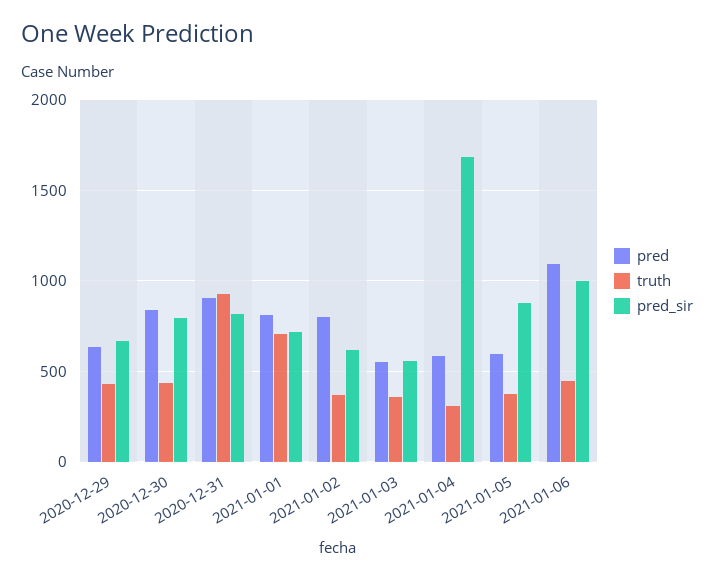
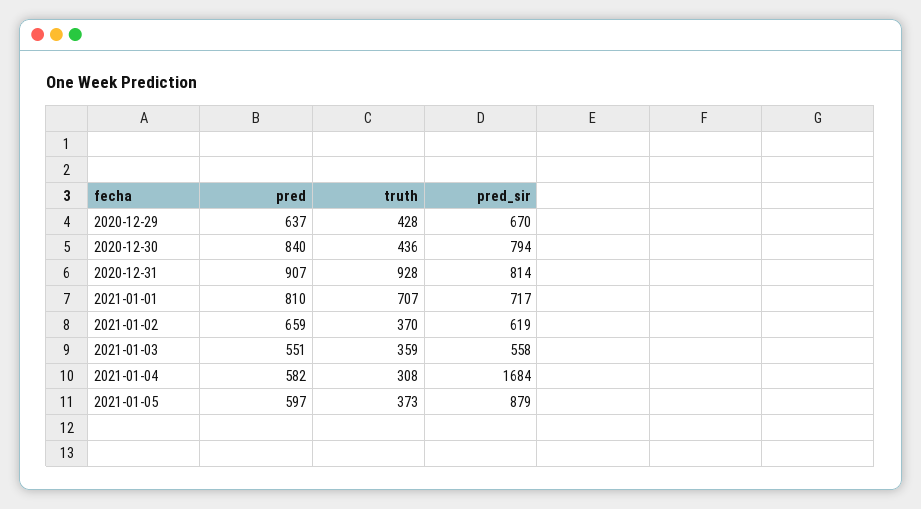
pred, 2021-01-02: 800 -> 659
pred, 2021-01-06: 1100 -> none
truth, 2021-01-06: 450 -> none
pred_sir, 2021-01-06: 1000 -> none

